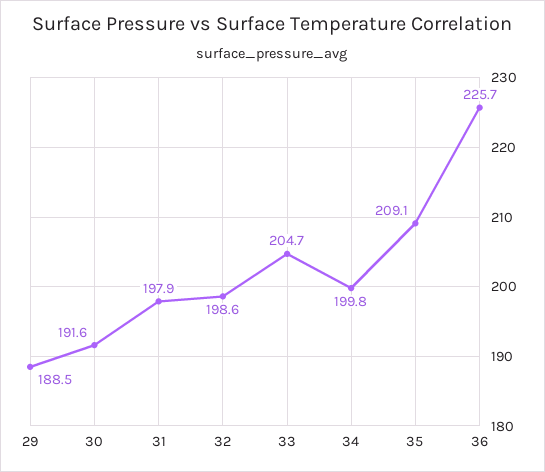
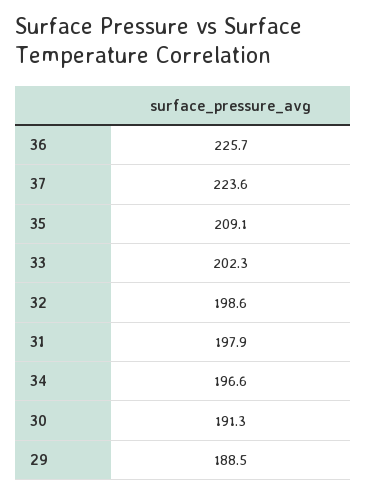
30: 191.6 -> 191.3
33: 204.7 -> 202.3
34: 199.8 -> 196.6
37: none -> 223.6

